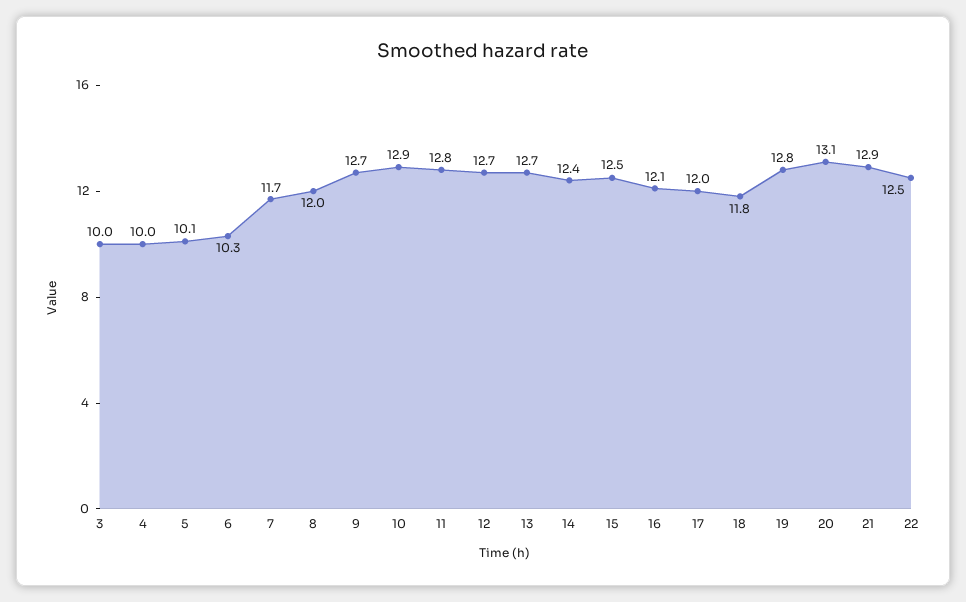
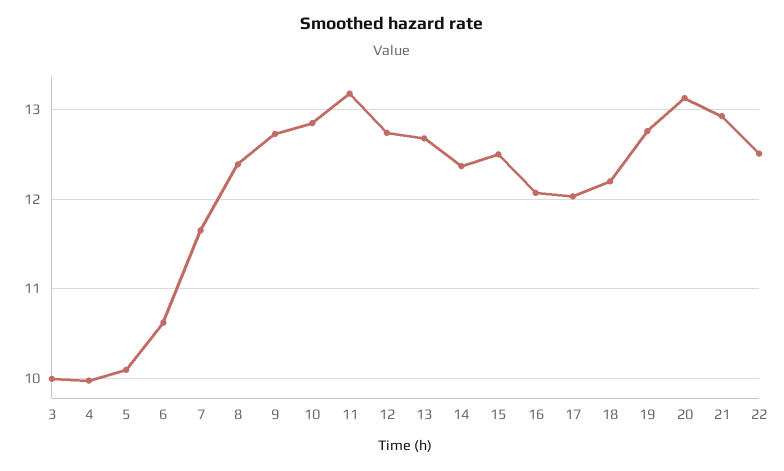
6: 10.3 -> 10.6
8: 12 -> 12.4
11: 12.8 -> 13.2
18: 11.8 -> 12.2

